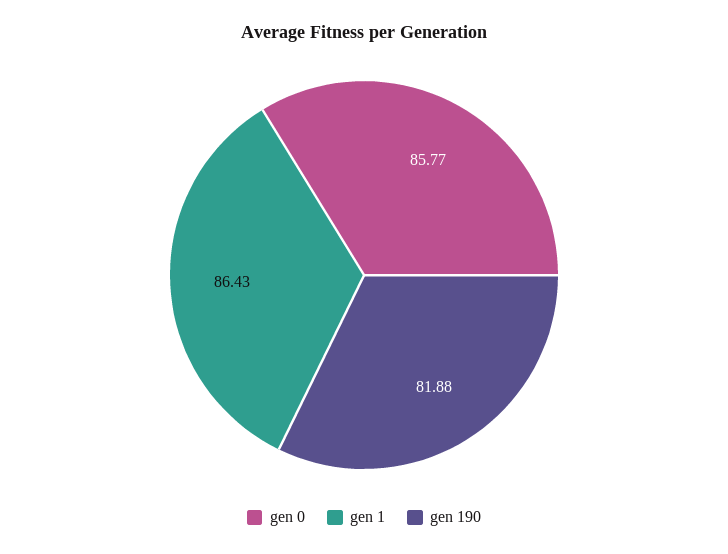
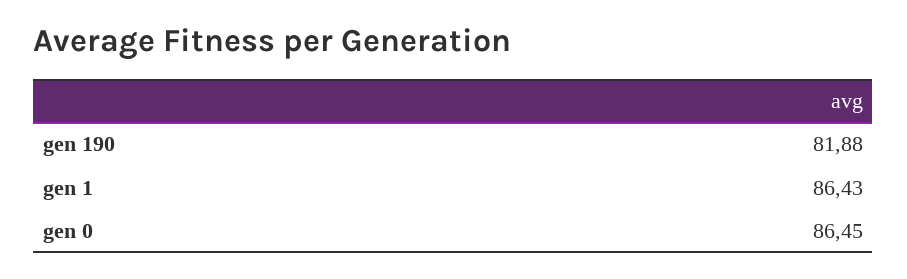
gen 0: 85.77 -> 86.45

